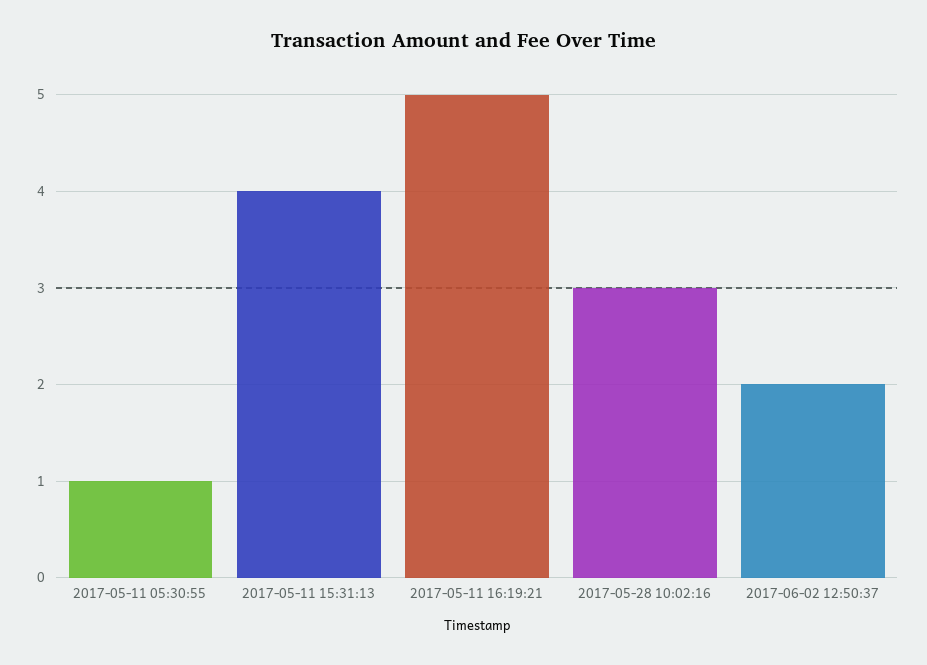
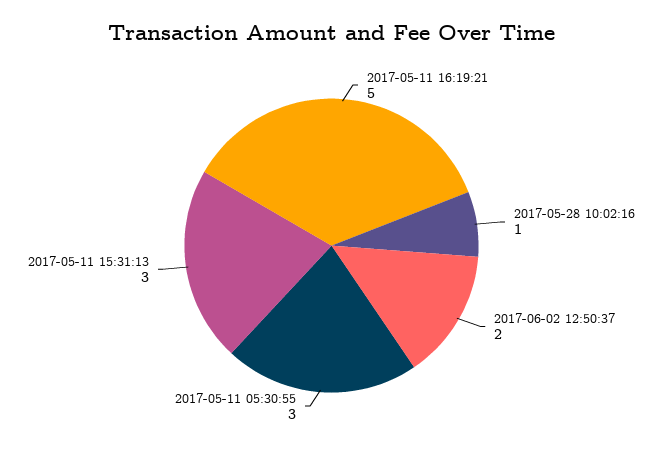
2017-05-11 05:30:55: 1 -> 3
2017-05-11 15:31:13: 4 -> 3
2017-05-28 10:02:16: 3 -> 1

